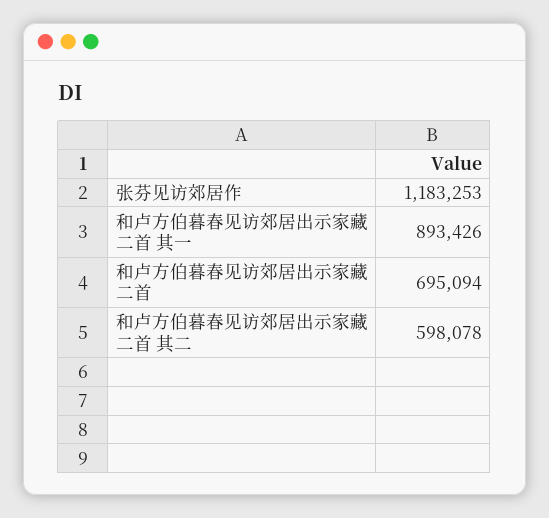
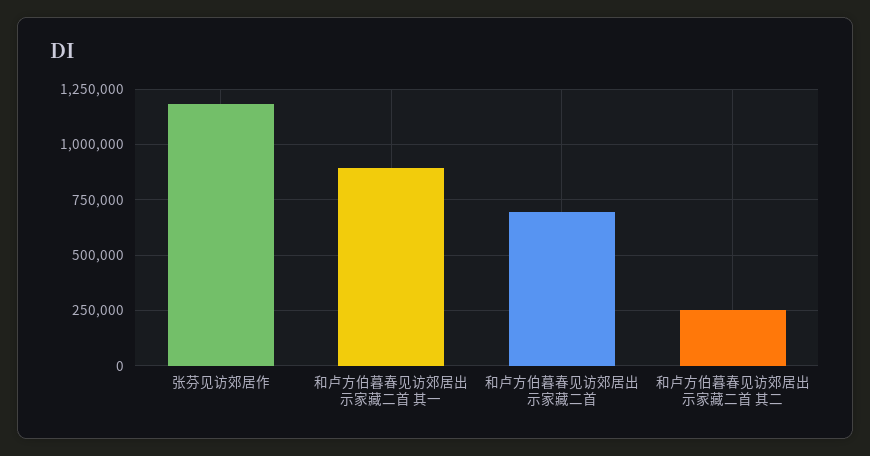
和卢方伯暮春见访郊居出示家藏二首 其二: 598078 -> 250000

